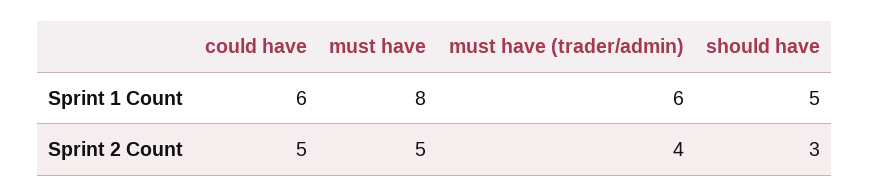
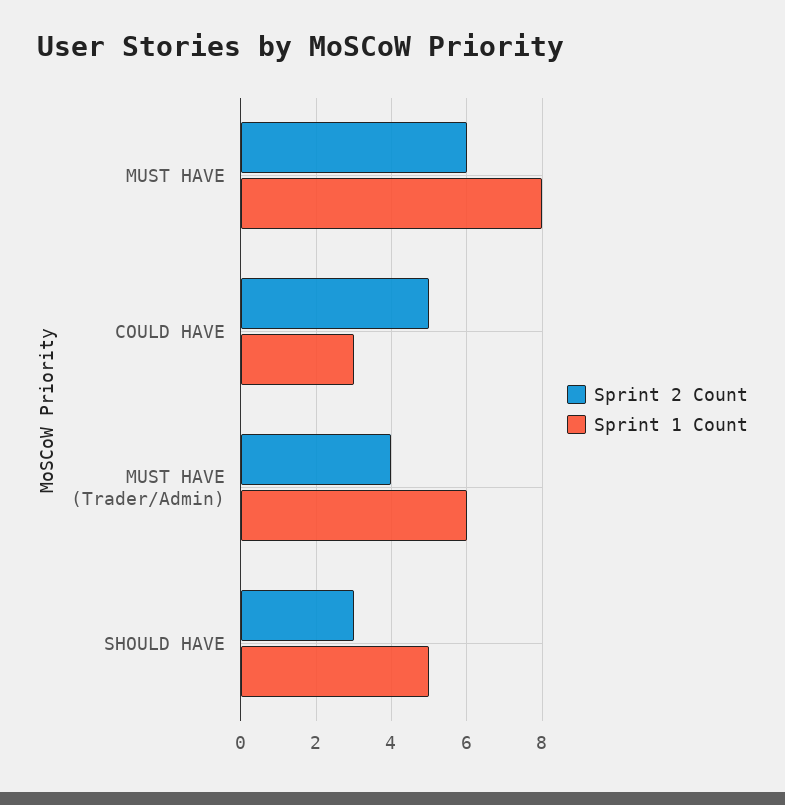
Sprint 1 Count, could have: 6 -> 3
Sprint 2 Count, must have: 5 -> 6

